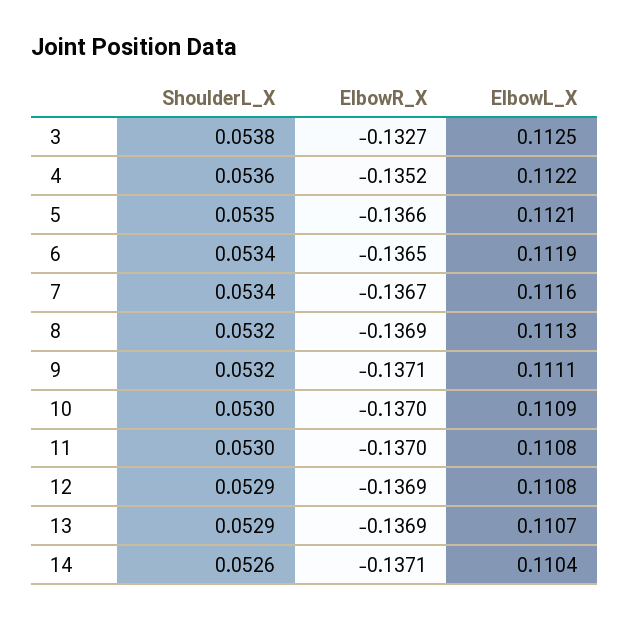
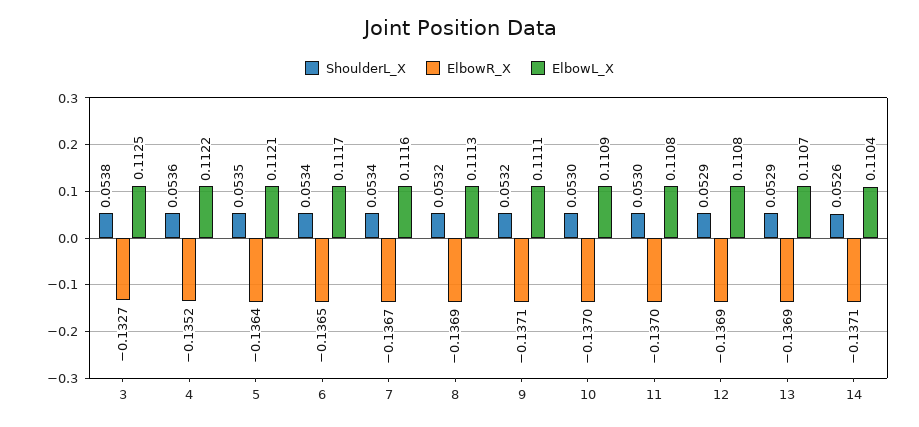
ElbowR_X, 5: -0.1366 -> -0.1364
ElbowL_X, 6: 0.1119 -> 0.1117

